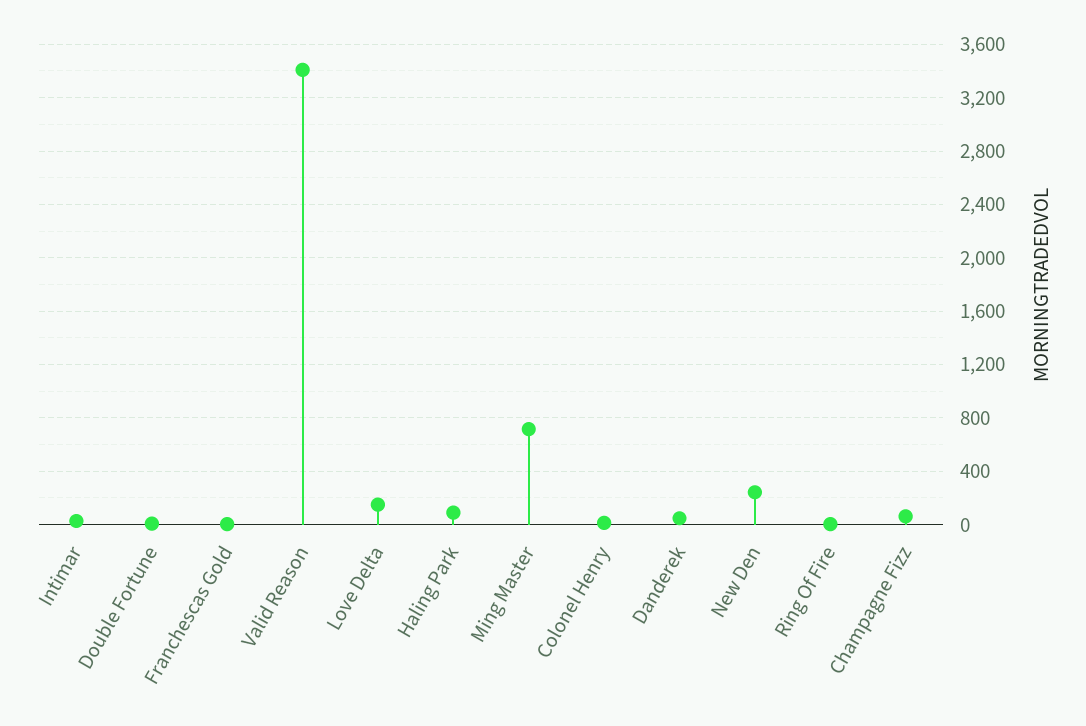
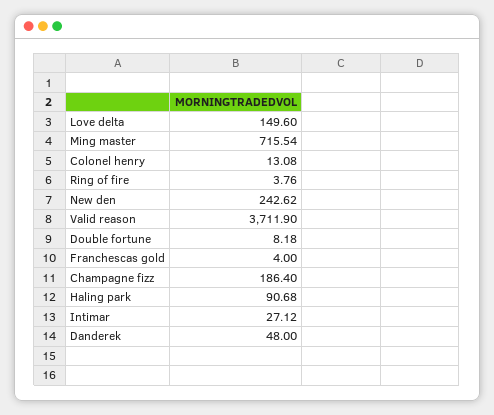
Valid Reason: 3400 -> 3711.9
Champagne Fizz: 50 -> 186.4

